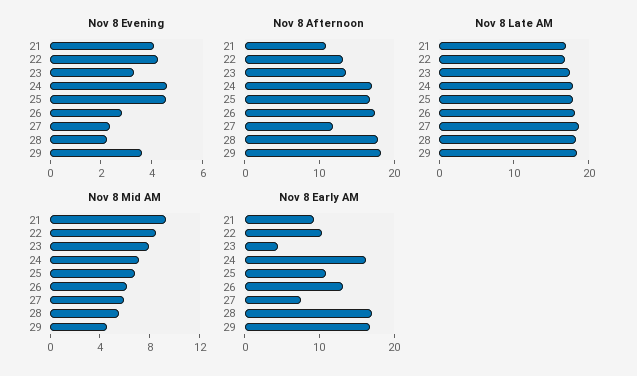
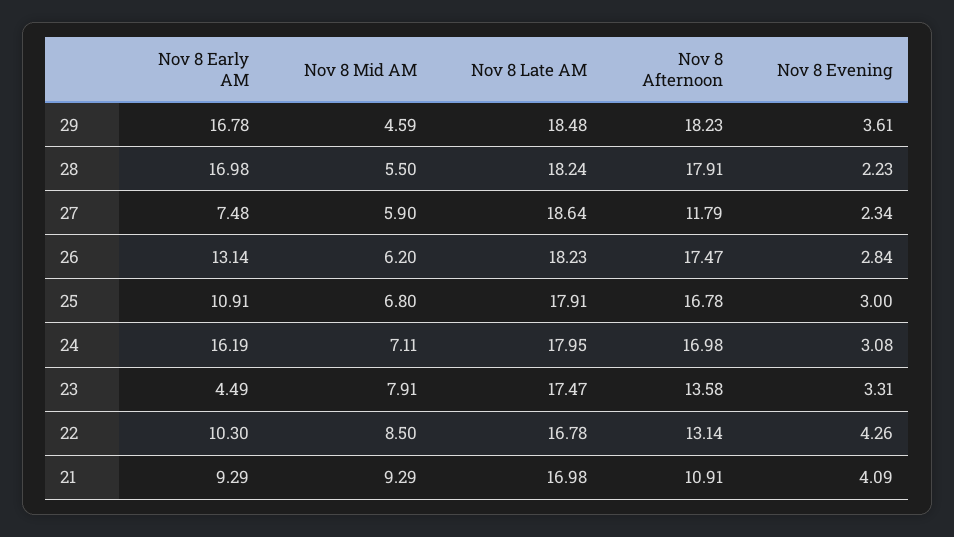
Nov 8 Evening, 24: 4.5 -> 3.08
Nov 8 Evening, 25: 4.5 -> 3

